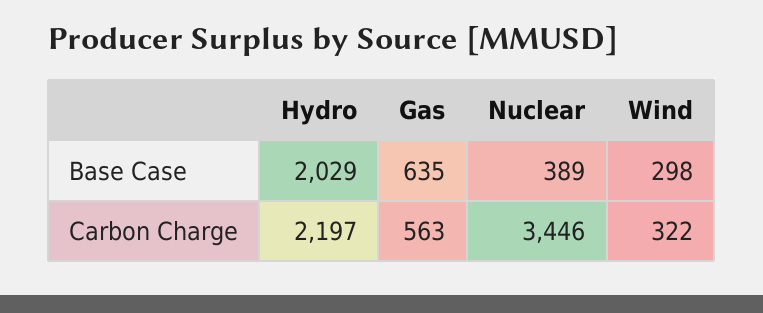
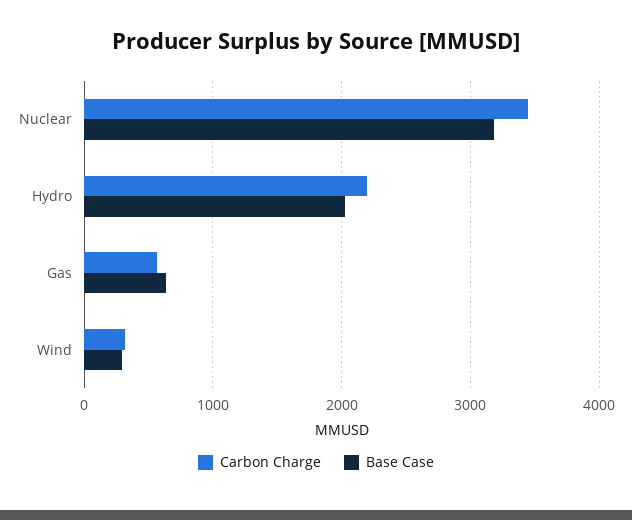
Base Case, Nuclear: 389 -> 3200

